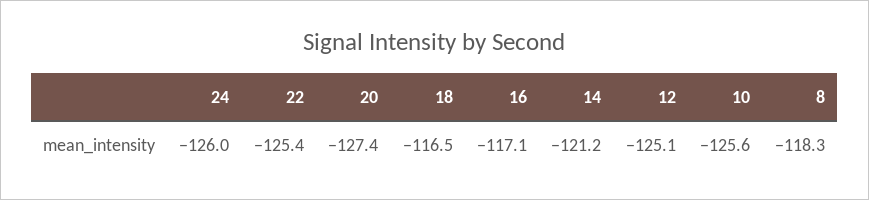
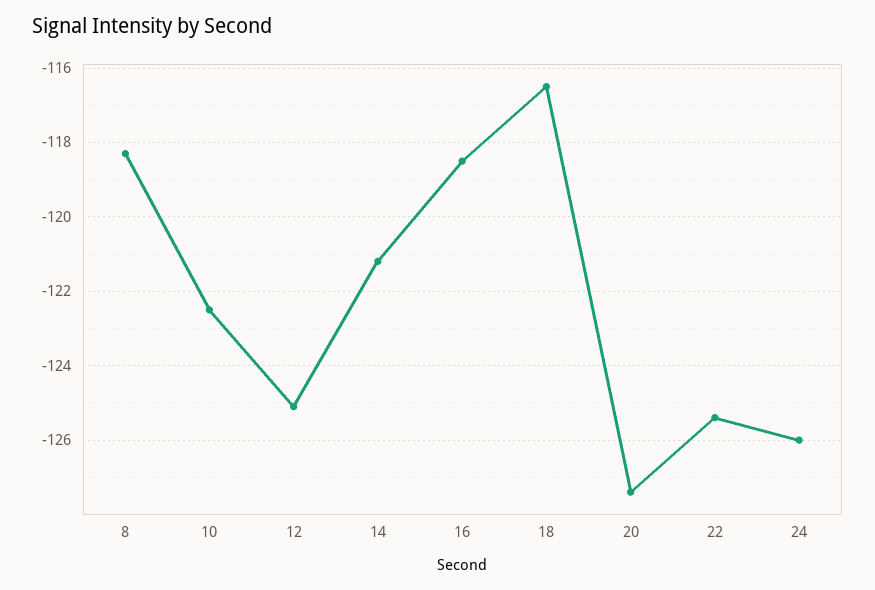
16: -117.1 -> -118.5
10: -125.6 -> -122.5

